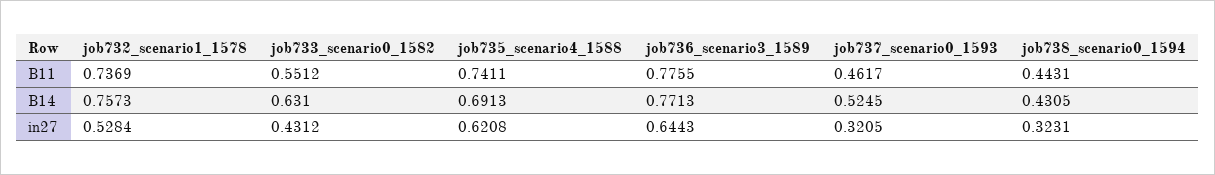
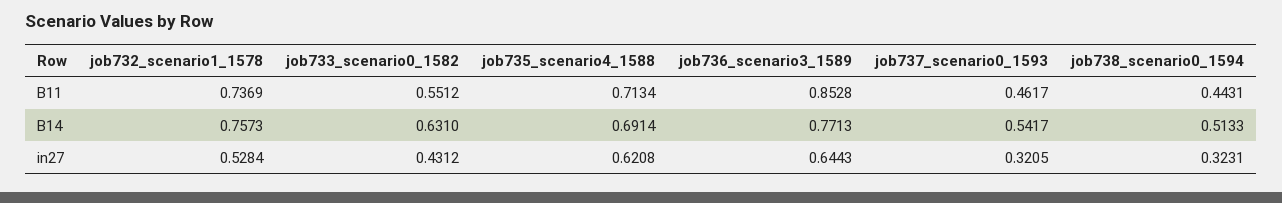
job735_scenario4_1588, B11: 0.7411 -> 0.7134
job736_scenario3_1589, B11: 0.7755 -> 0.8528
job735_scenario4_1588, B14: 0.6913 -> 0.6914
job737_scenario0_1593, B14: 0.5245 -> 0.5417
job738_scenario0_1594, B14: 0.4305 -> 0.5133

